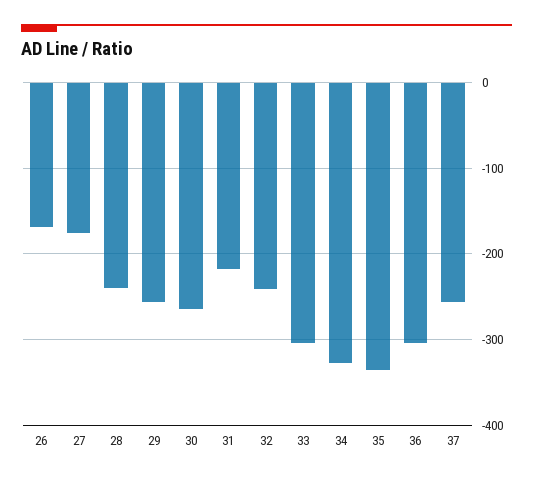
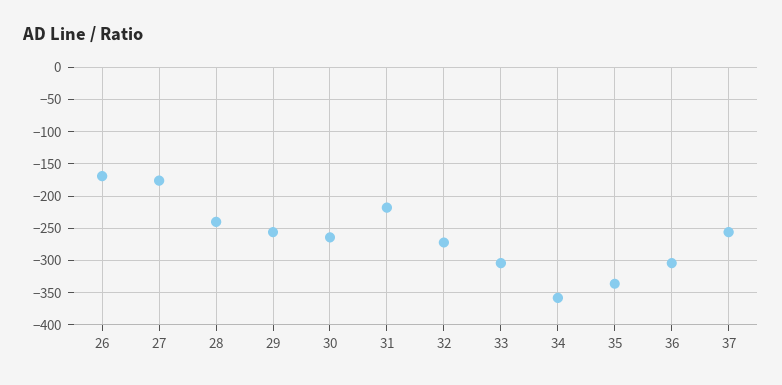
32: -240 -> -270
34: -330 -> -360

